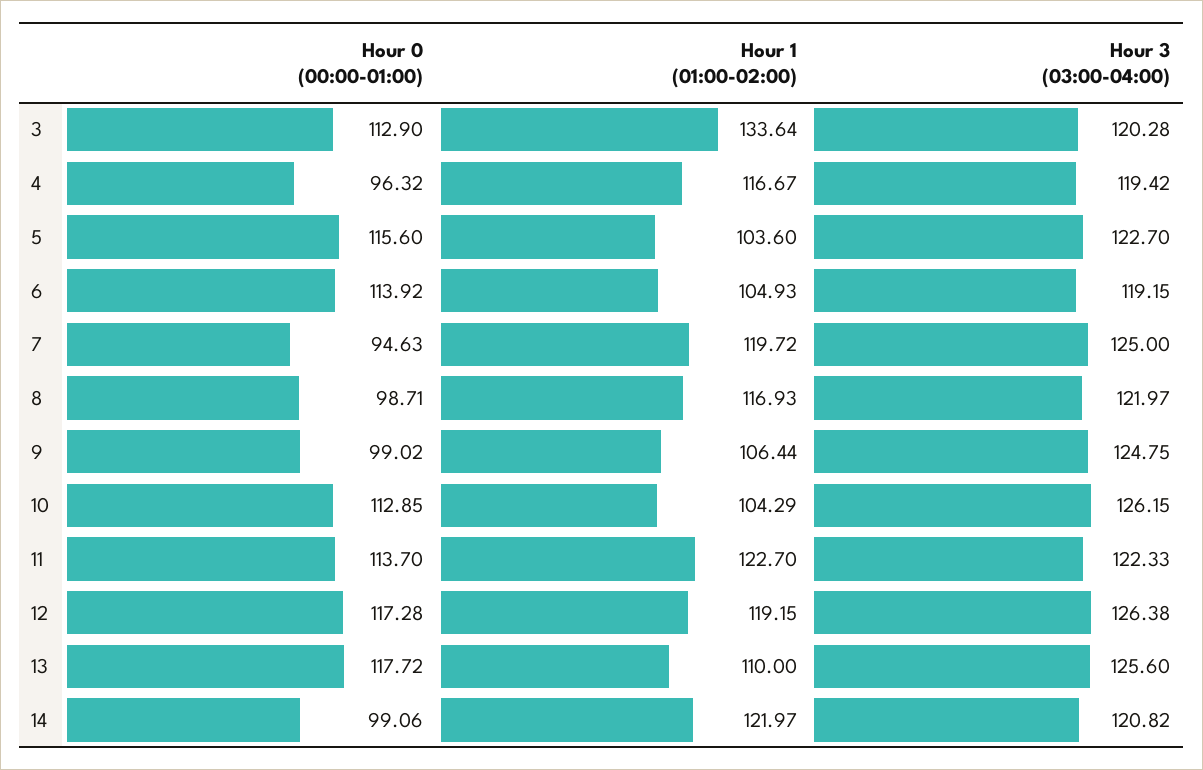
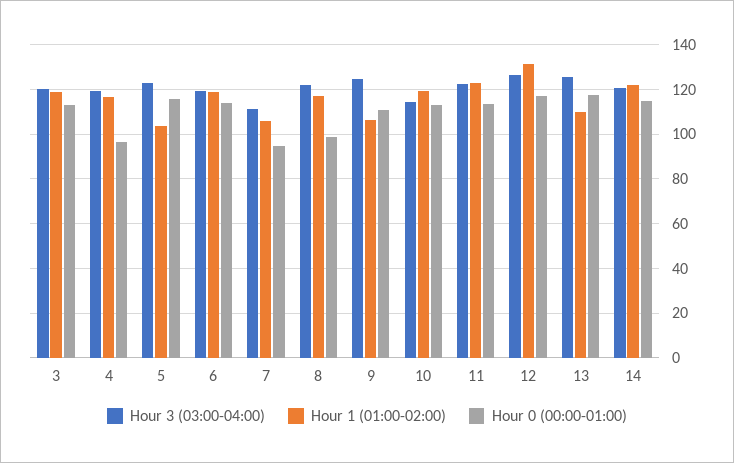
Hour 1 (01:00-02:00), 3: 133.64 -> 120
Hour 1 (01:00-02:00), 6: 104.93 -> 120
Hour 1 (01:00-02:00), 7: 119.72 -> 105
Hour 3 (03:00-04:00), 7: 125 -> 110
Hour 0 (00:00-01:00), 9: 99.02 -> 110
Hour 1 (01:00-02:00), 10: 104.29 -> 120
Hour 3 (03:00-04:00), 10: 126.15 -> 115
Hour 1 (01:00-02:00), 12: 119.15 -> 130
Hour 0 (00:00-01:00), 14: 99.06 -> 115

